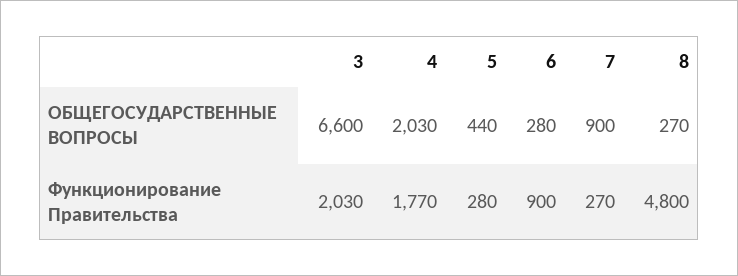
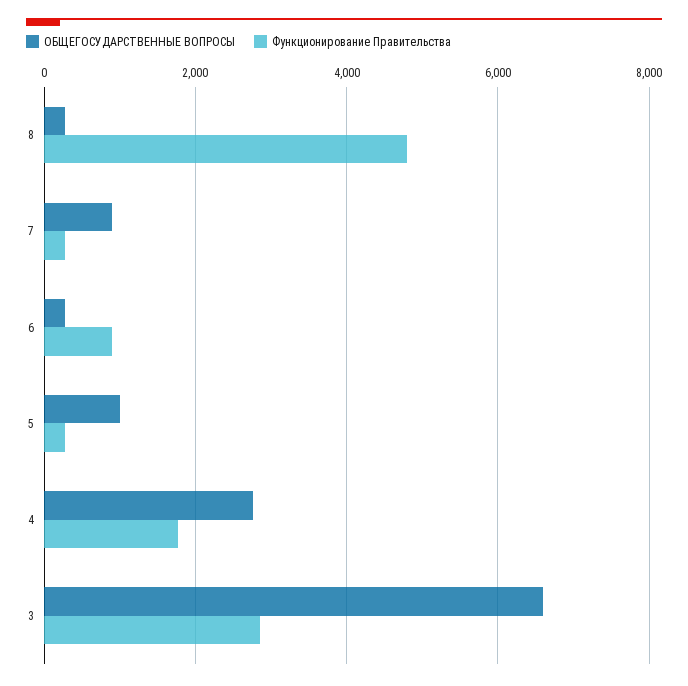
ОБЩЕГОСУДАРСТВЕННЫЕ ВОПРОСЫ, 4: 2030 -> 2800
ОБЩЕГОСУДАРСТВЕННЫЕ ВОПРОСЫ, 5: 440 -> 1000
Функционирование Правительства, 3: 2030 -> 2800

